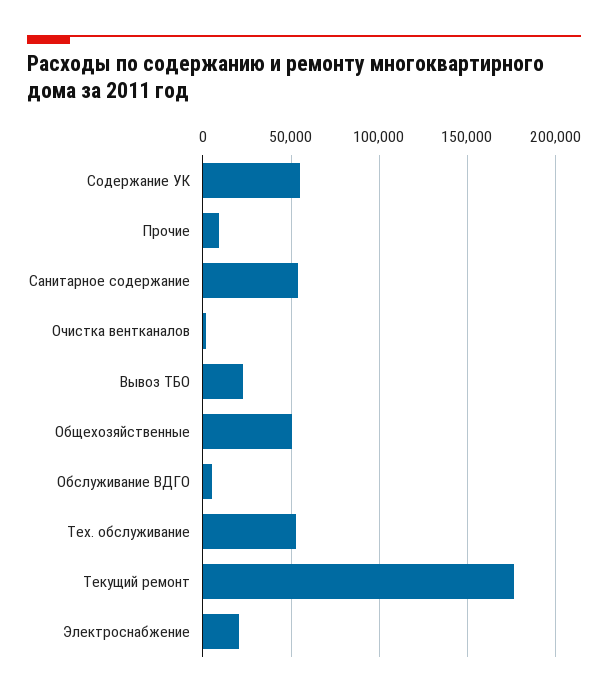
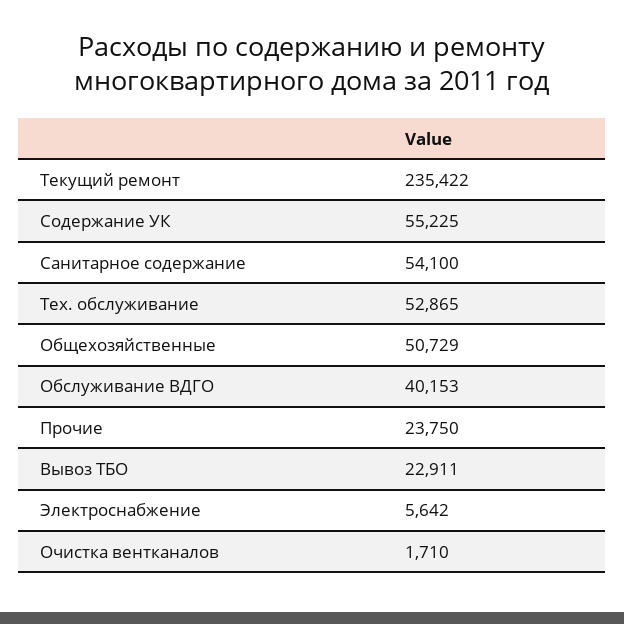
Прочие: 10000 -> 23750
Обслуживание ВДГО: 5000 -> 40153
Текущий ремонт: 175000 -> 235422
Электроснабжение: 20000 -> 5642

